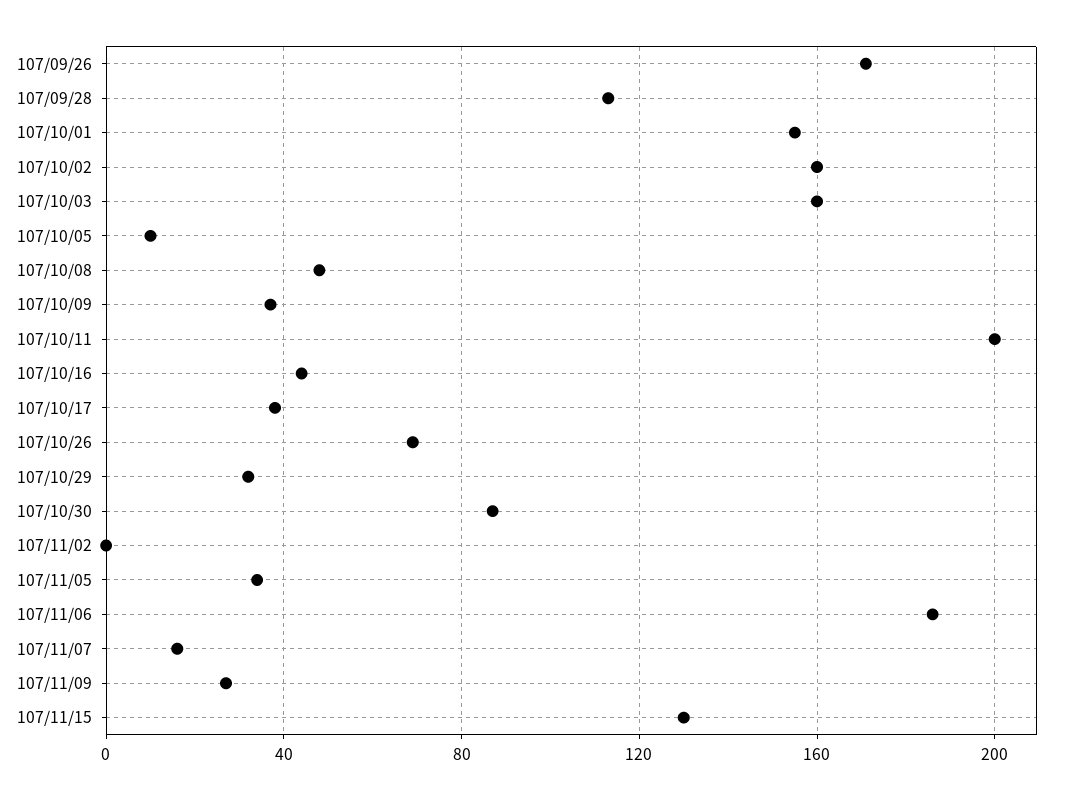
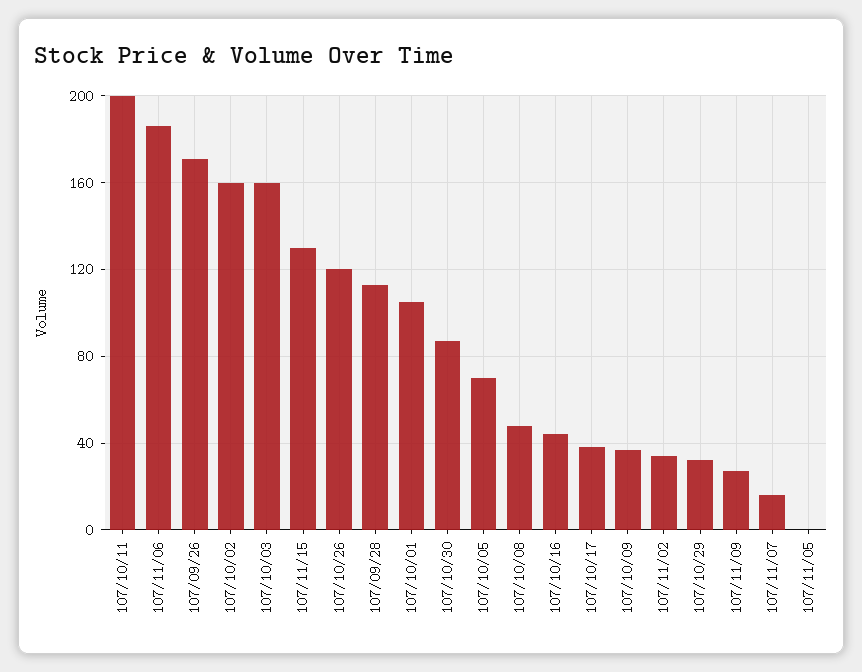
107/10/01: 155 -> 105
107/10/05: 10 -> 70
107/10/26: 70 -> 120
107/11/02: 0 -> 35
107/11/05: 35 -> 0

